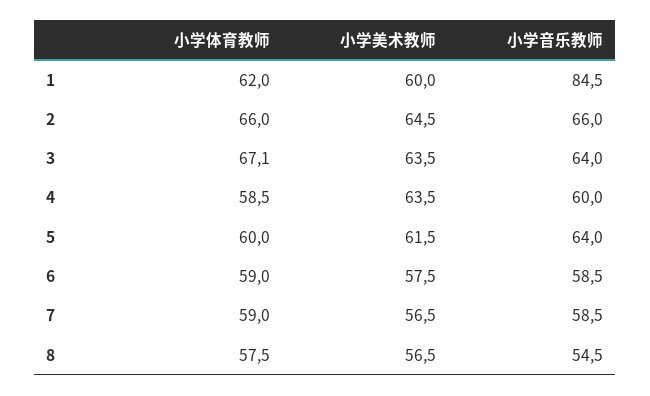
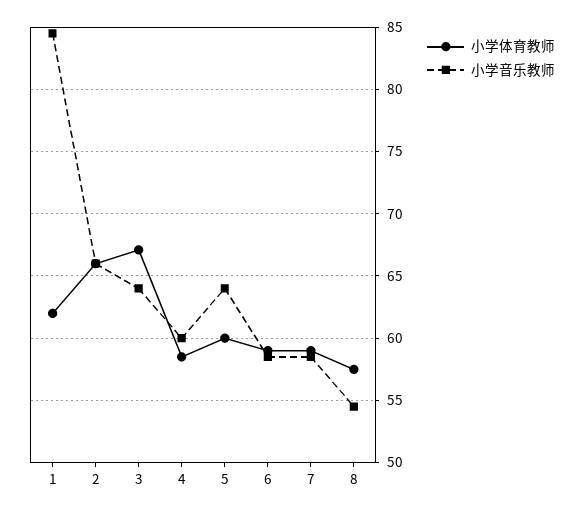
小学美术教师, 1: 60 -> none
小学美术教师, 2: 64.5 -> none
小学美术教师, 3: 63.5 -> none
小学美术教师, 4: 63.5 -> none
小学美术教师, 5: 61.5 -> none
小学美术教师, 6: 57.5 -> none
小学美术教师, 7: 56.5 -> none
小学美术教师, 8: 56.5 -> none

